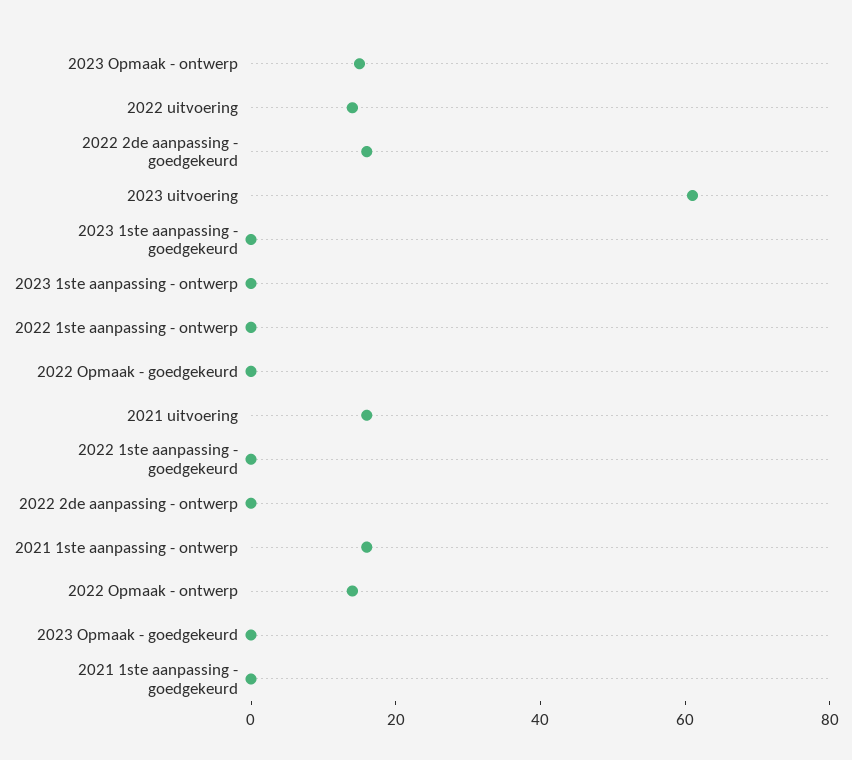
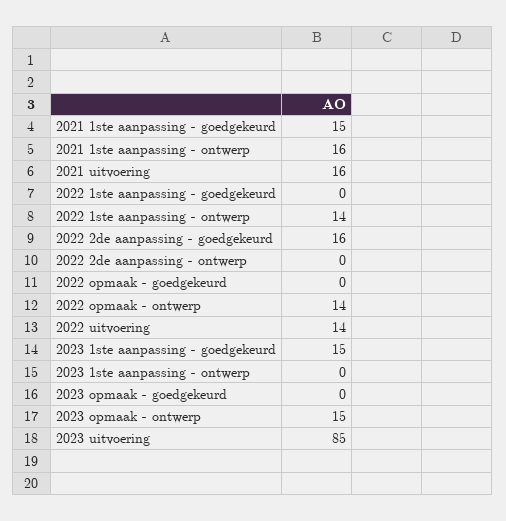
2023 uitvoering: 60 -> 85
2023 1ste aanpassing - goedgekeurd: 0 -> 15
2022 1ste aanpassing - ontwerp: 0 -> 14
2021 1ste aanpassing - goedgekeurd: 0 -> 15

